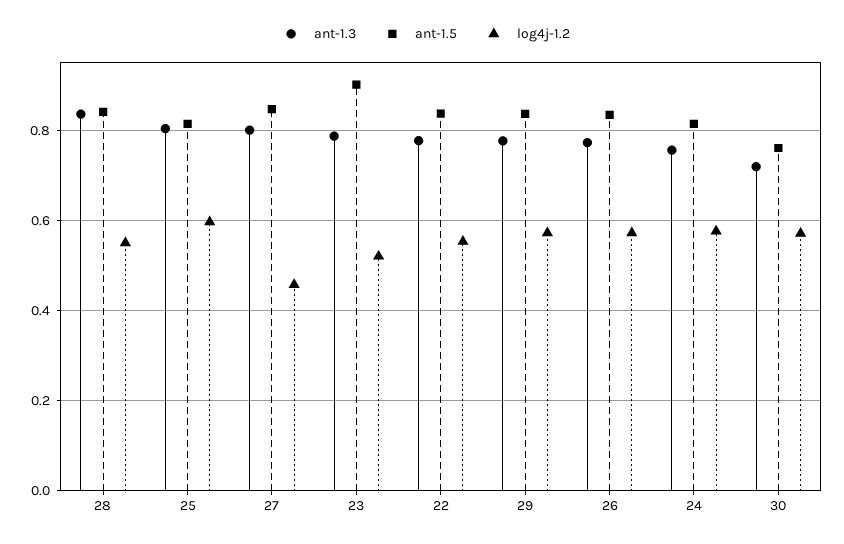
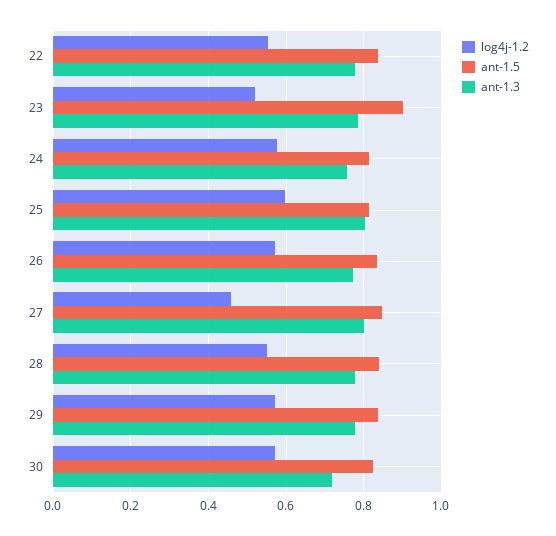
ant-1.3, 28: 0.84 -> 0.78
ant-1.5, 30: 0.76 -> 0.82

